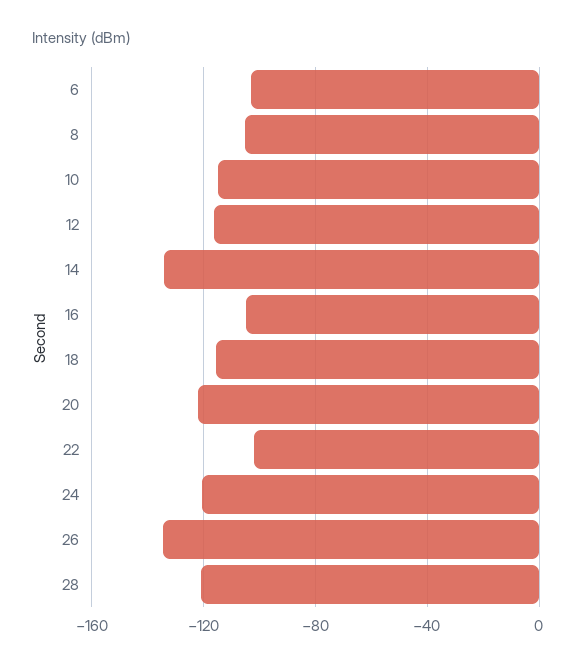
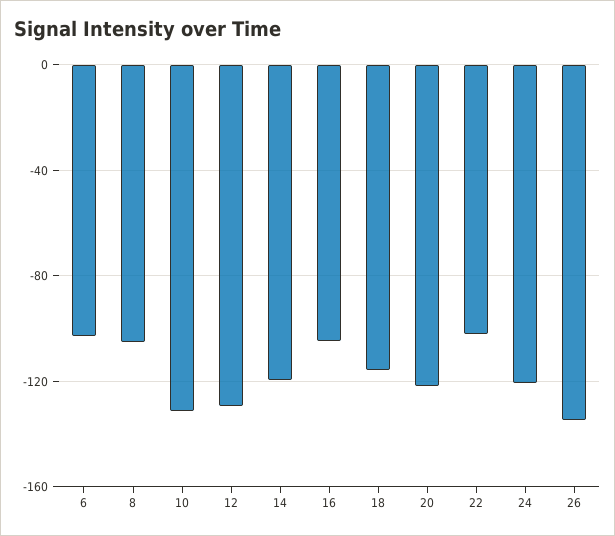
10: -115 -> -130
12: -115 -> -130
14: -135 -> -120
28: -120 -> none

